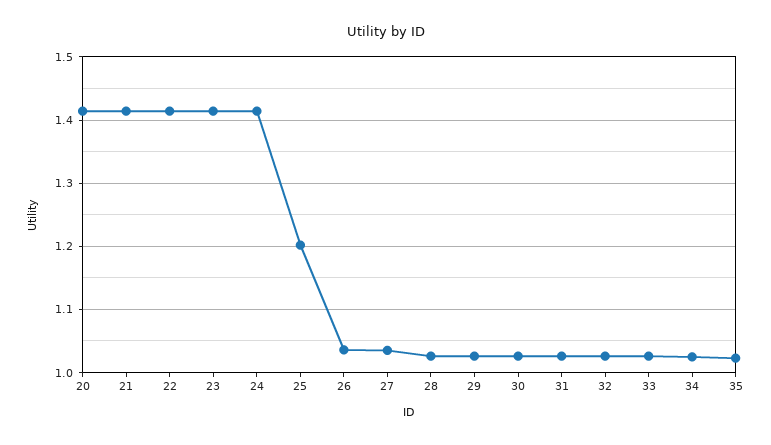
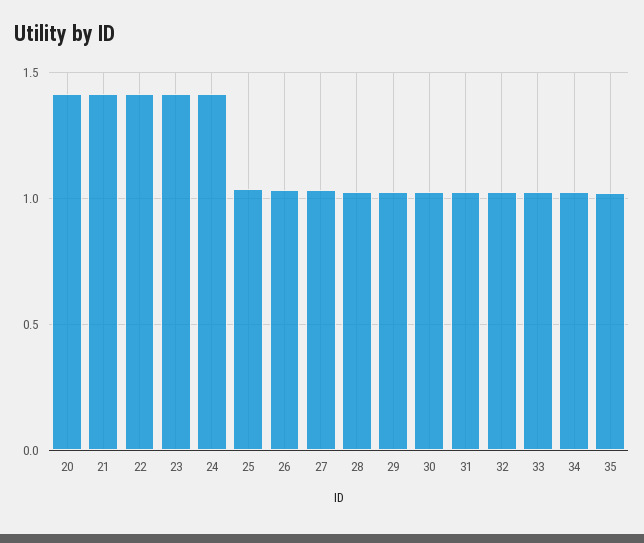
25: 1.2 -> 1.05

